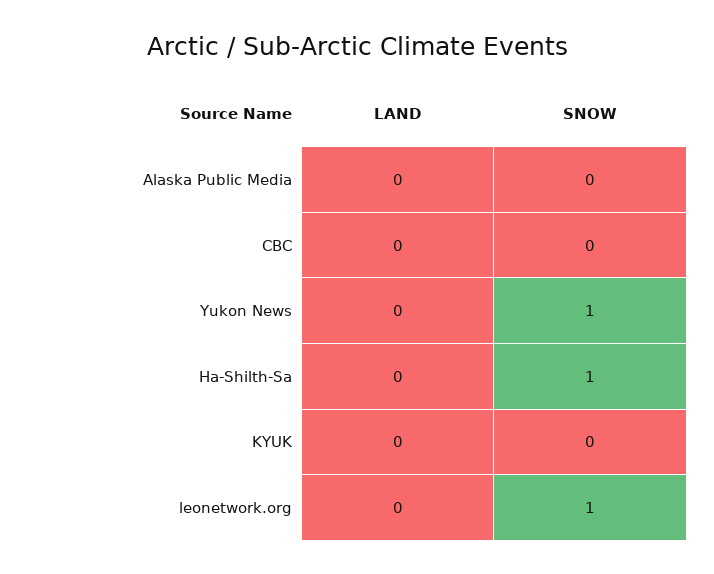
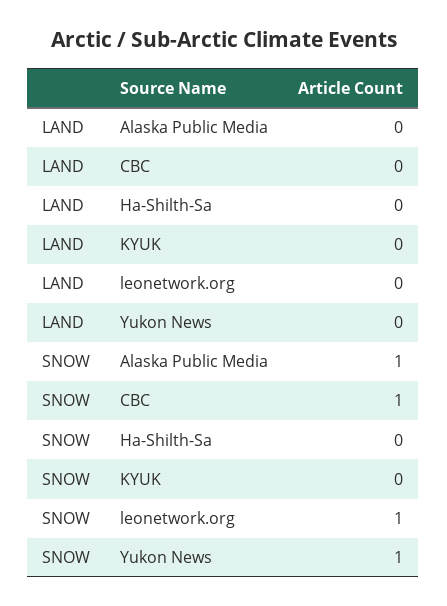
SNOW, Alaska Public Media: 0 -> 1
SNOW, CBC: 0 -> 1
SNOW, Ha-Shilth-Sa: 1 -> 0

